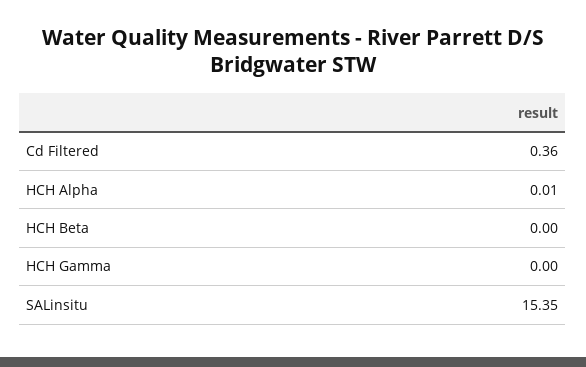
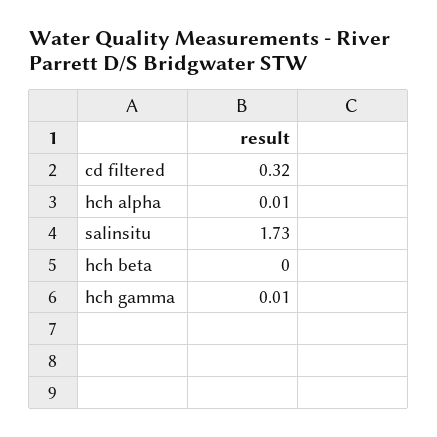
Cd Filtered: 0.36 -> 0.32
HCH Gamma: 0 -> 0.01
SALinsitu: 15.35 -> 1.73

